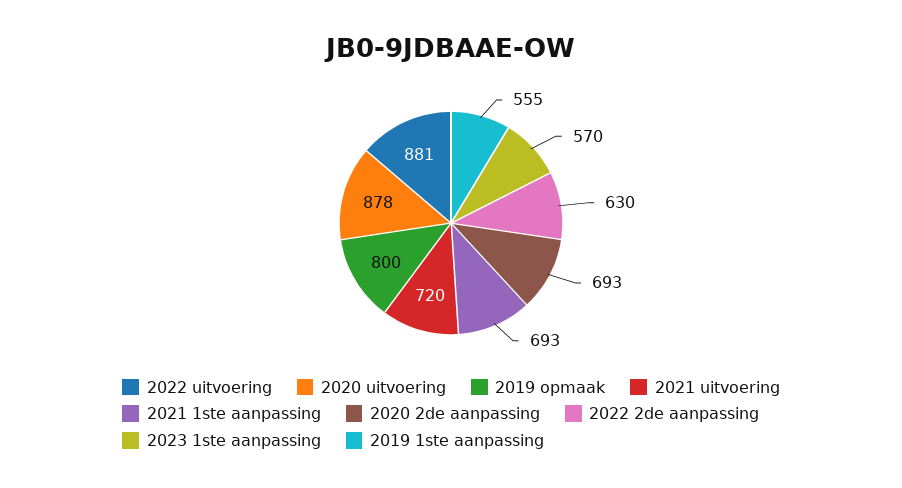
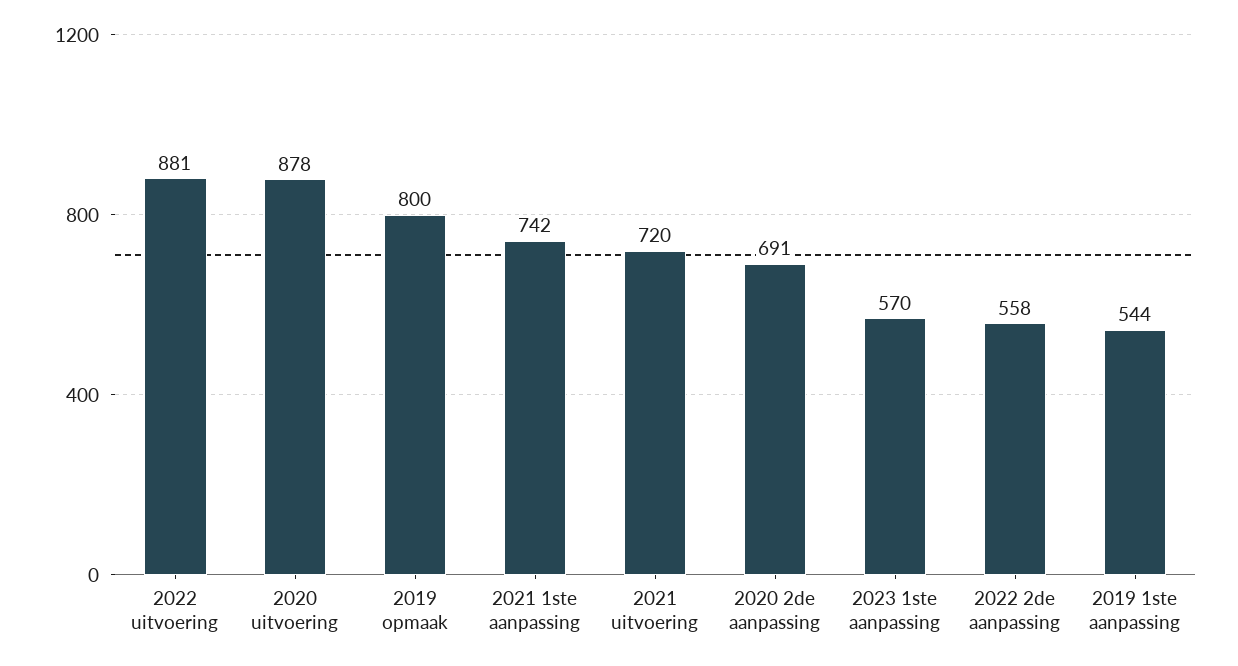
2021 1ste aanpassing: 693 -> 742
2020 2de aanpassing: 693 -> 691
2022 2de aanpassing: 630 -> 558
2019 1ste aanpassing: 555 -> 544

